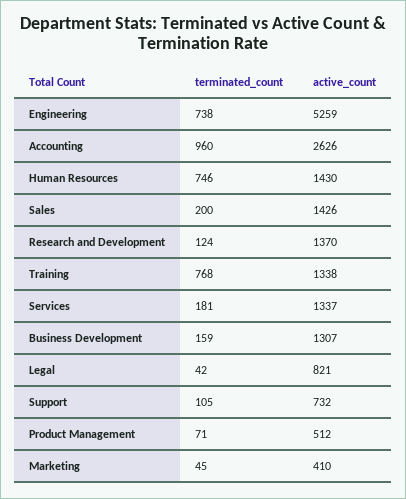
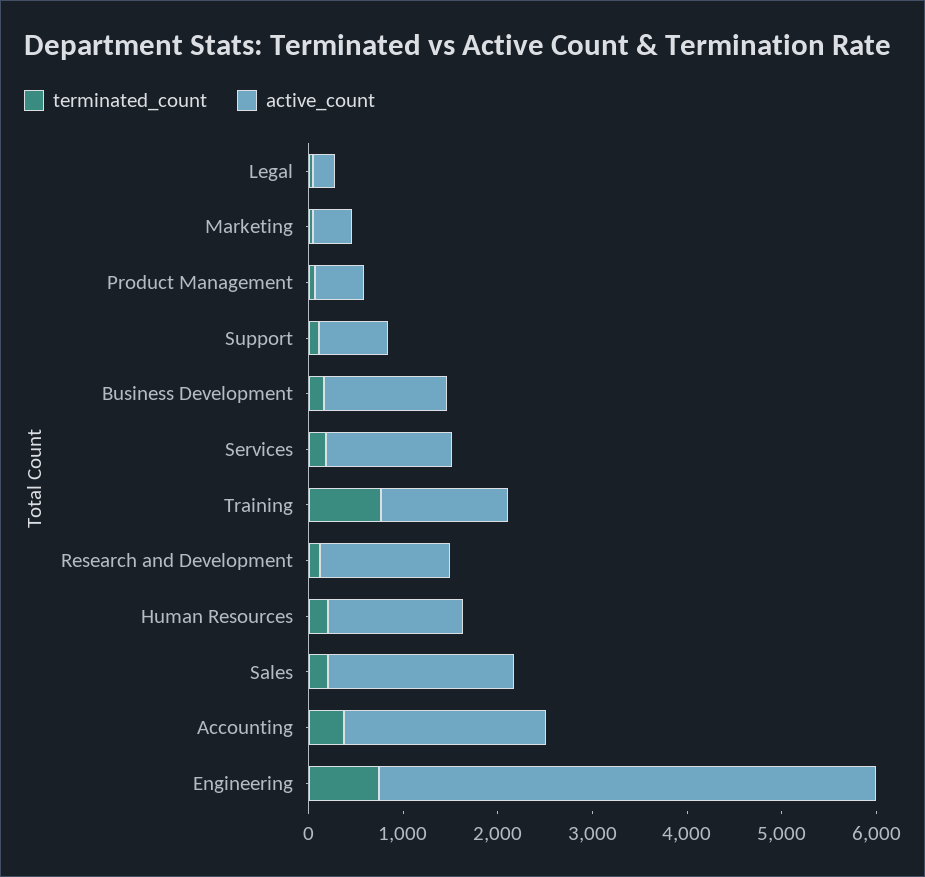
terminated_count, Accounting: 960 -> 400
active_count, Accounting: 2626 -> 2200
terminated_count, Human Resources: 746 -> 200
active_count, Sales: 1426 -> 2000
active_count, Legal: 821 -> 200

